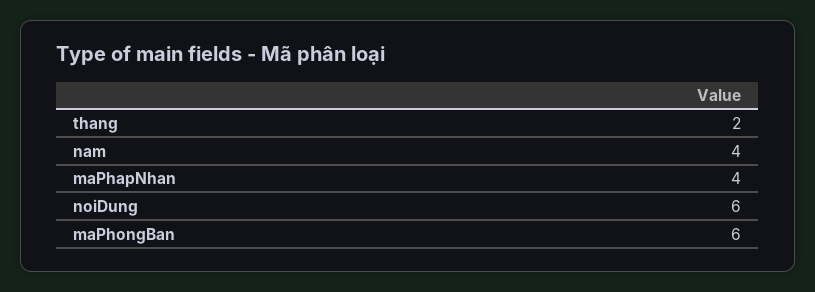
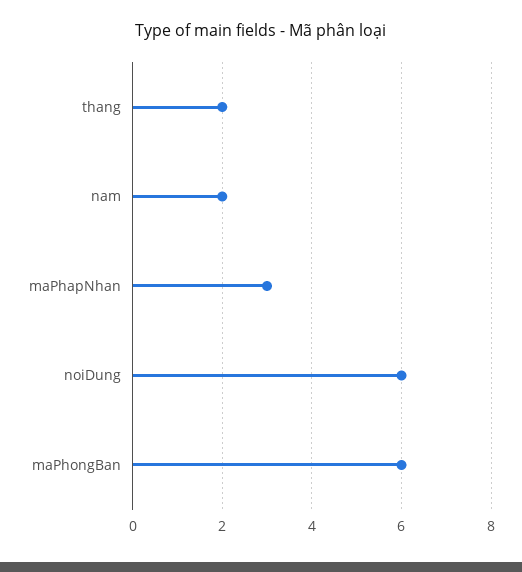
nam: 4 -> 2
maPhapNhan: 4 -> 3

